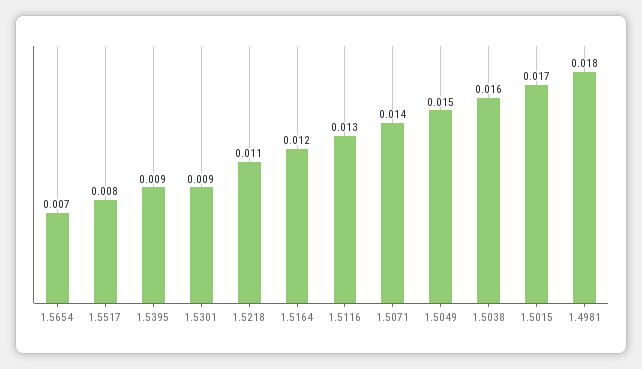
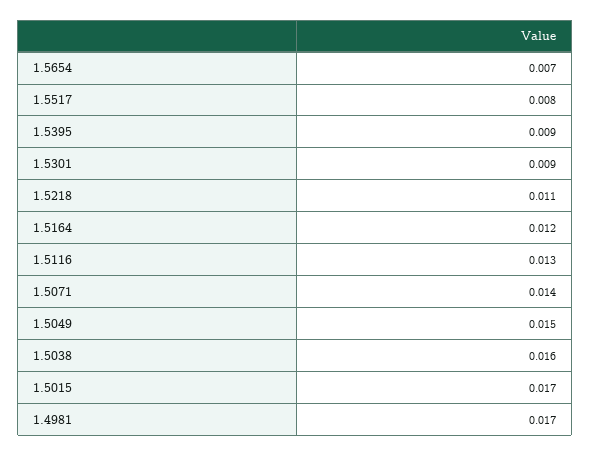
1.4981: 0.018 -> 0.017

